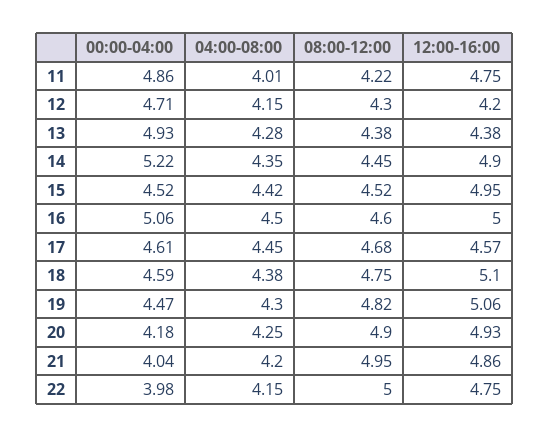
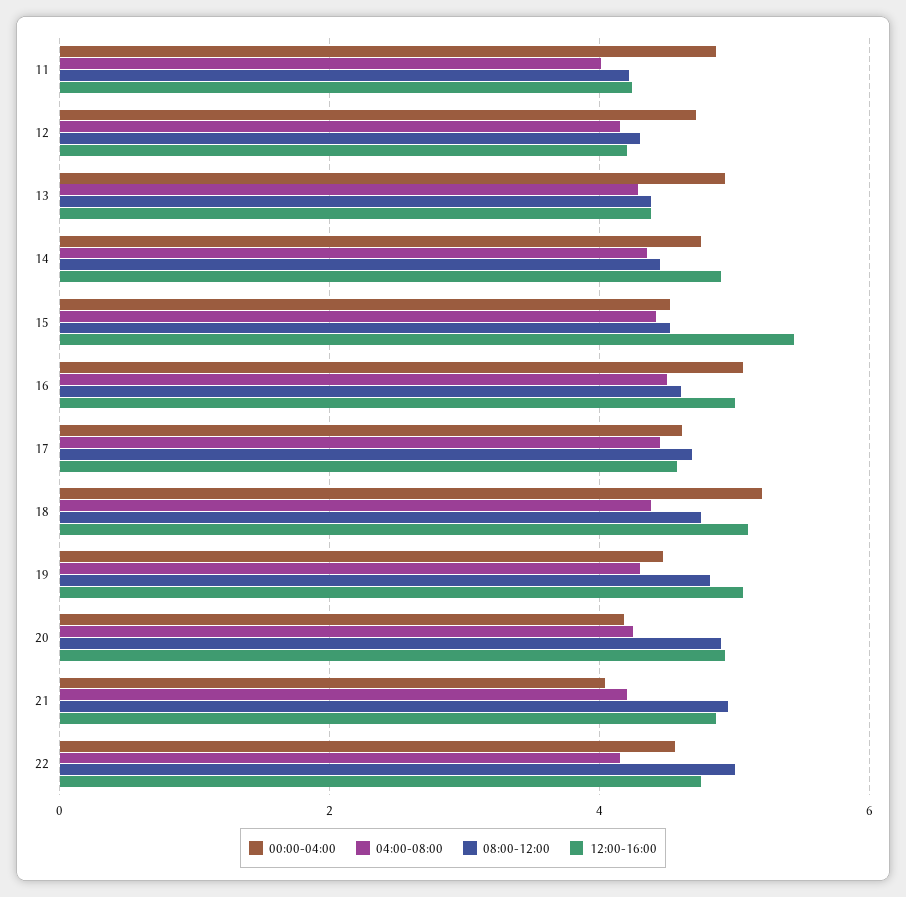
12:00-16:00, 11: 4.75 -> 4.2
00:00-04:00, 14: 5.22 -> 4.8
12:00-16:00, 15: 4.95 -> 5.4
00:00-04:00, 18: 4.59 -> 5.2
00:00-04:00, 22: 3.98 -> 4.6

